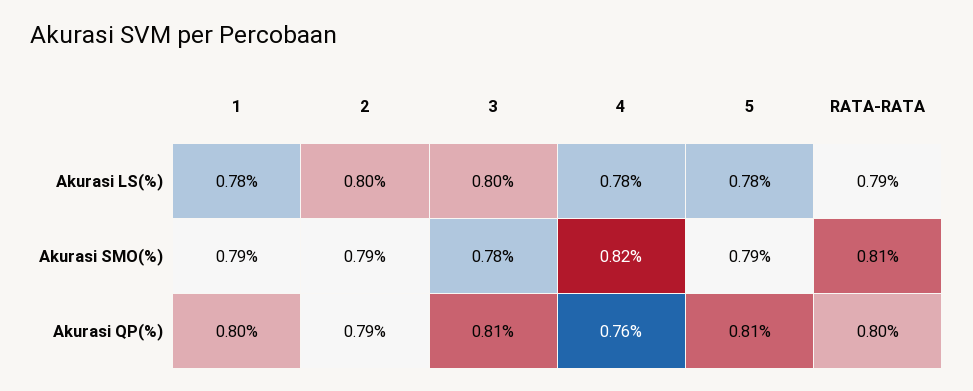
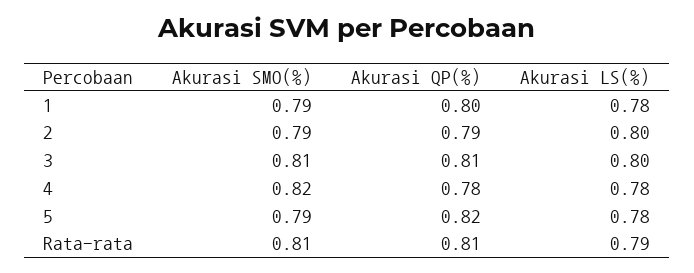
3, Akurasi SMO(%): 0.78 -> 0.81
4, Akurasi QP(%): 0.76 -> 0.78
5, Akurasi QP(%): 0.81 -> 0.82
RATA-RATA, Akurasi QP(%): 0.8 -> 0.81

